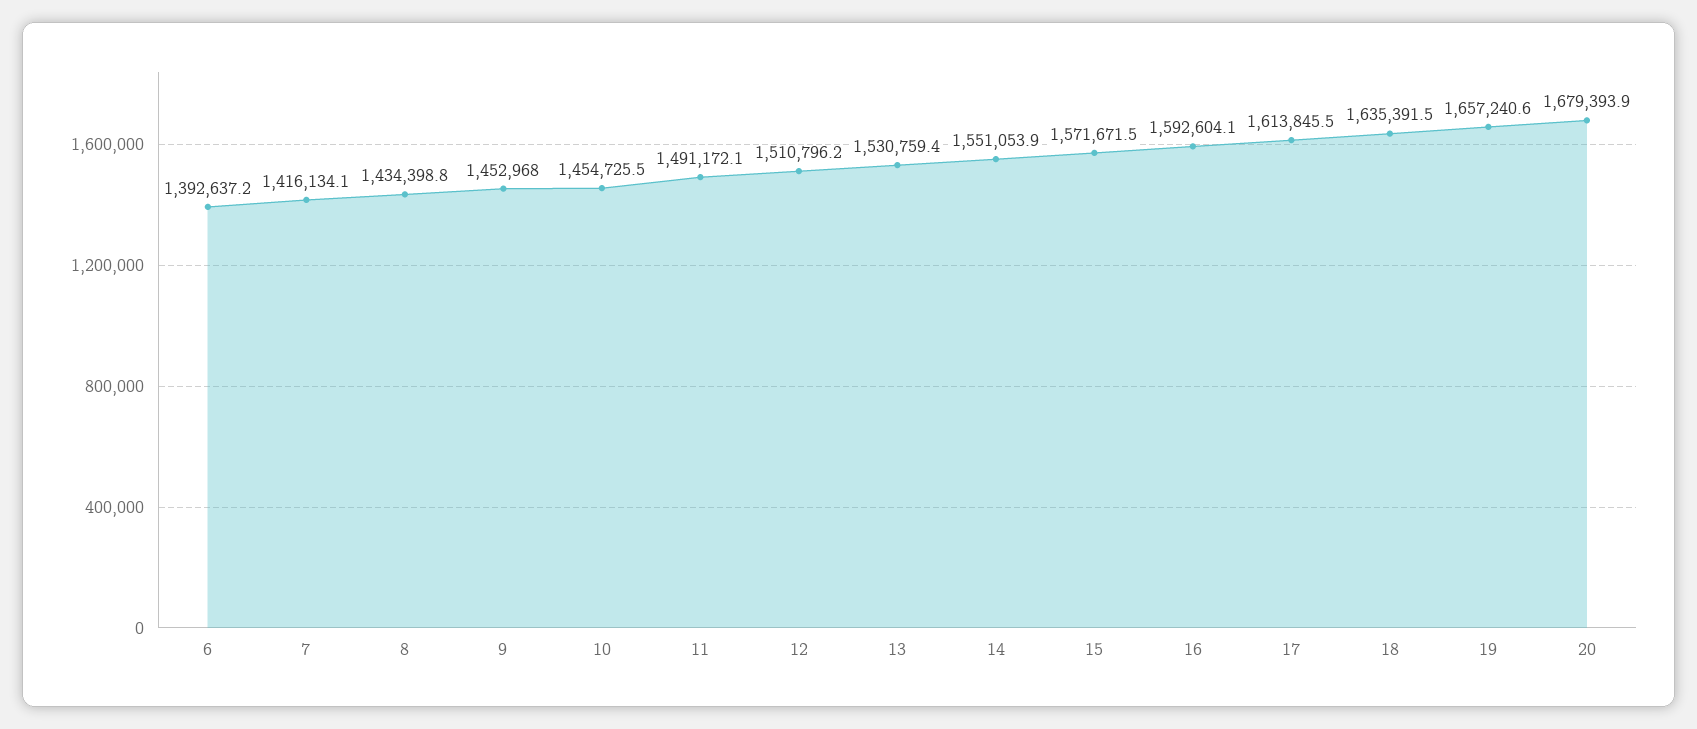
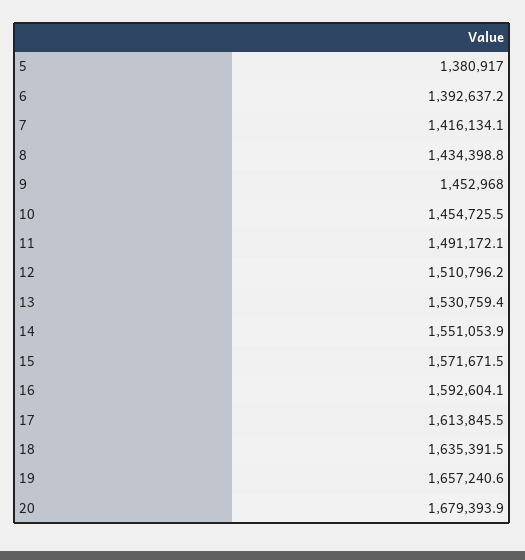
5: none -> 1380917

